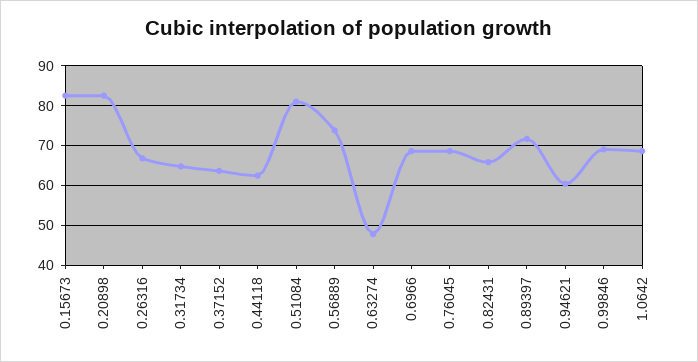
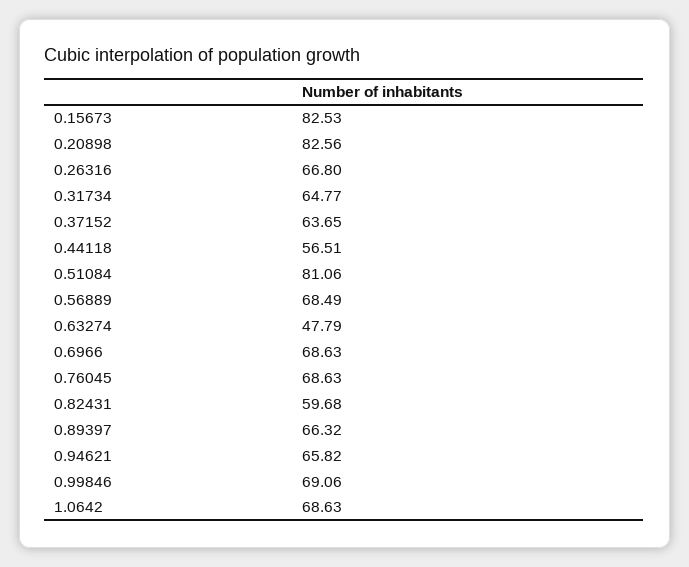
0.44118: 62 -> 56.51
0.56889: 74 -> 68.49
0.82431: 66 -> 59.68
0.89397: 72 -> 66.32
0.94621: 60 -> 65.82

